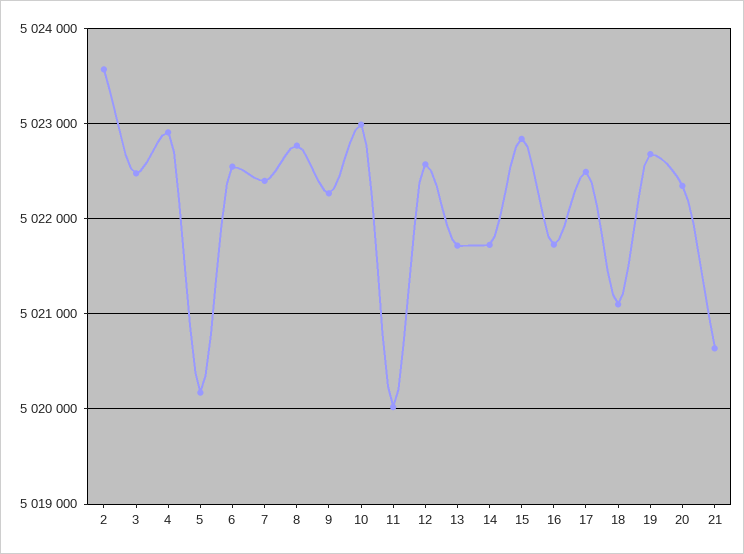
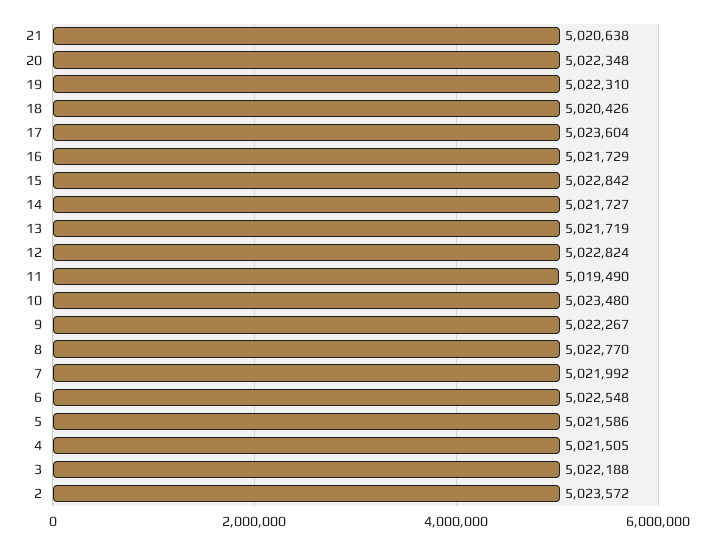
3: 5022500 -> 5022188
4: 5022900 -> 5021505
5: 5020200 -> 5021586
7: 5022400 -> 5021992
10: 5023000 -> 5023480
11: 5020000 -> 5019490
12: 5022600 -> 5022824
17: 5022500 -> 5023604
18: 5021100 -> 5020426
19: 5022700 -> 5022310

